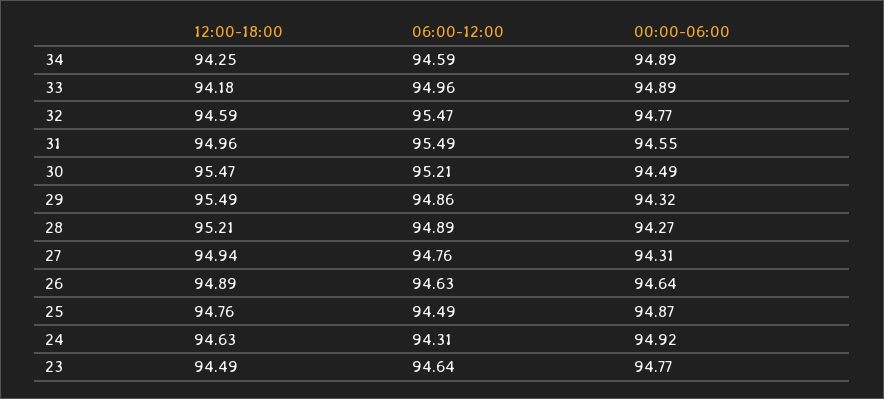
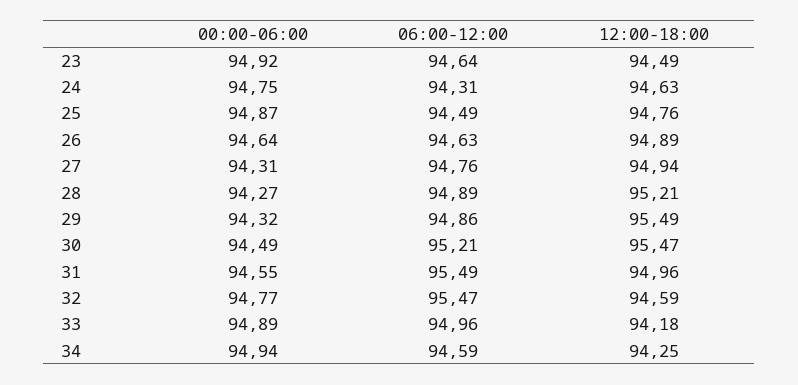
00:00-06:00, 34: 94.89 -> 94.94
00:00-06:00, 24: 94.92 -> 94.75
00:00-06:00, 23: 94.77 -> 94.92

